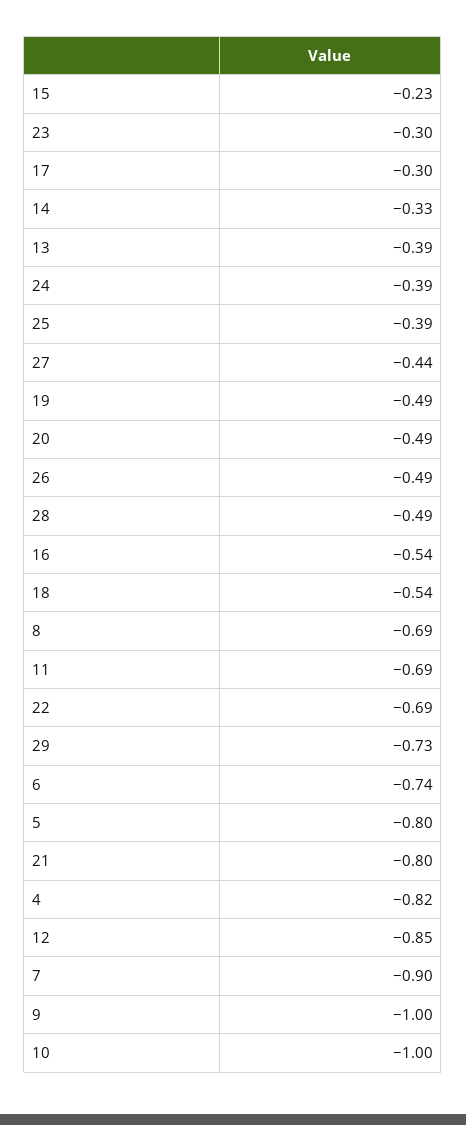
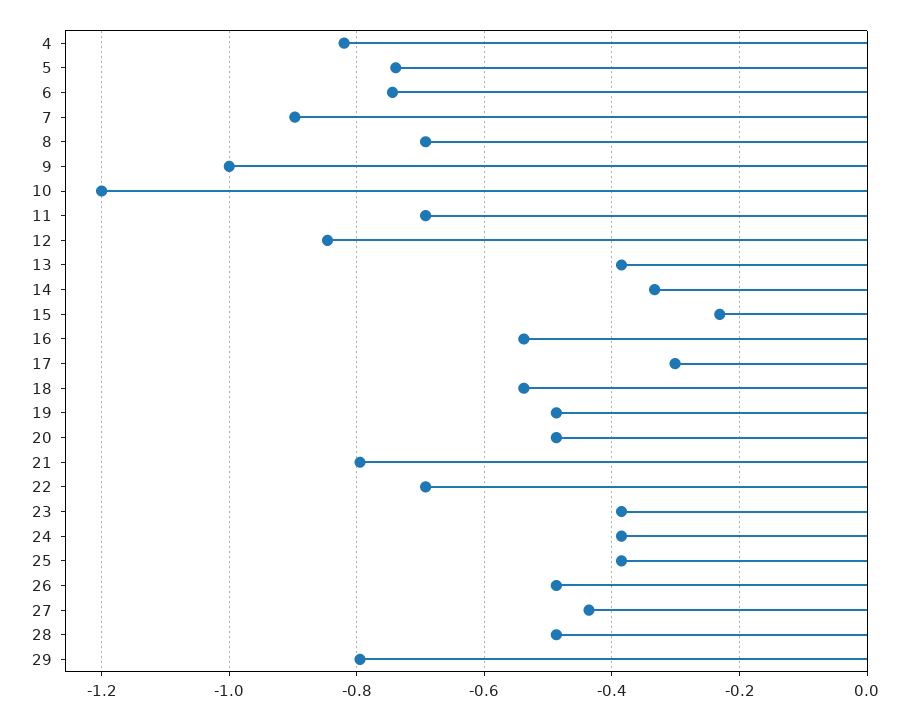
23: -0.3 -> -0.38
29: -0.73 -> -0.8
5: -0.8 -> -0.74
10: -1 -> -1.2

